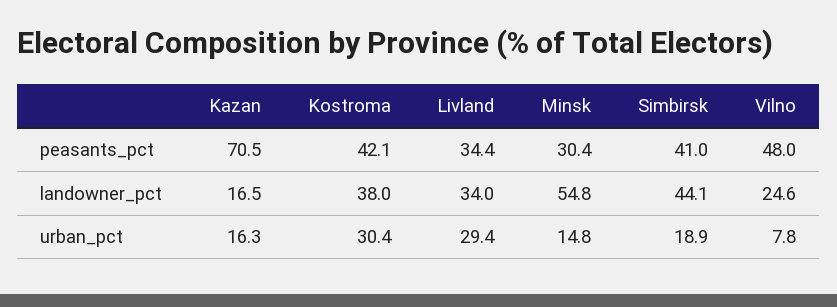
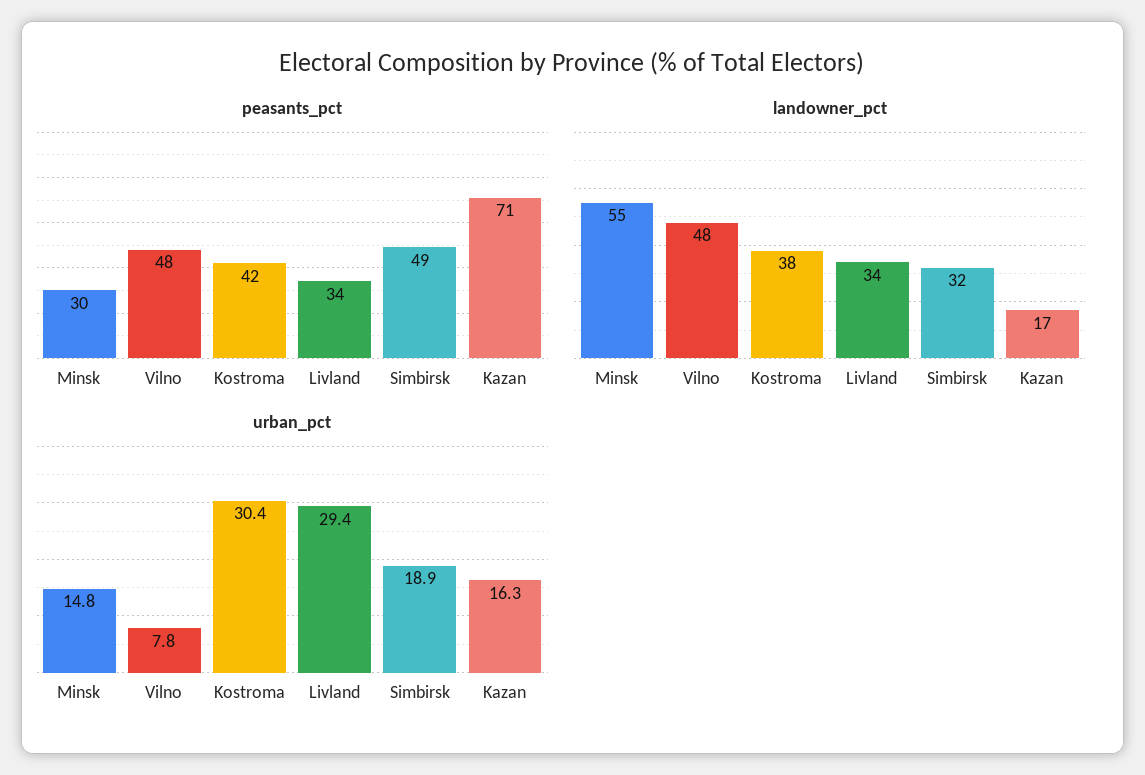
peasants_pct, Simbirsk: 41 -> 49
landowner_pct, Simbirsk: 44.1 -> 32
landowner_pct, Vilno: 24.6 -> 48

